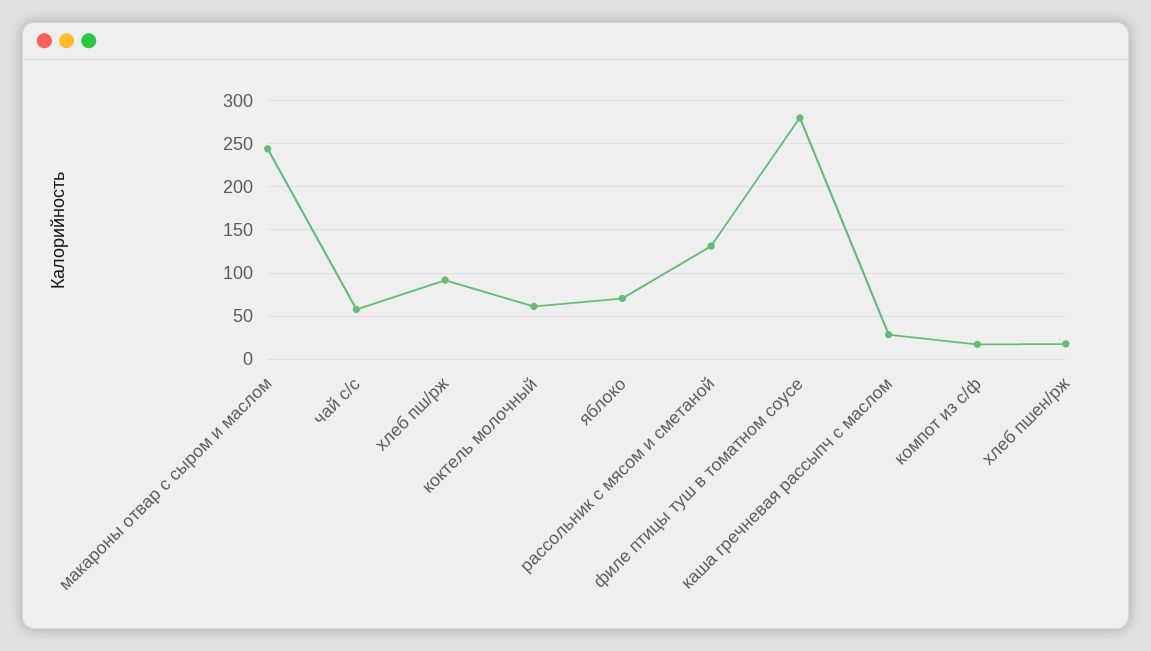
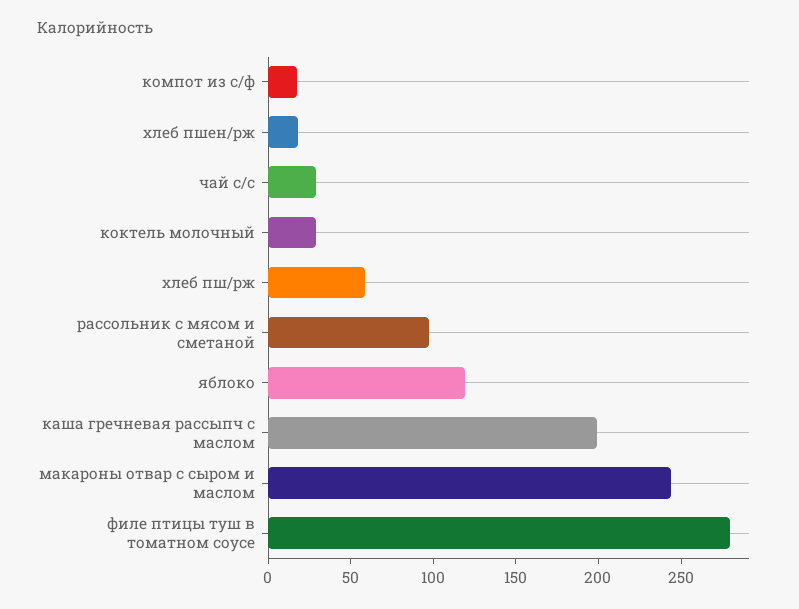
чай с/с: 60 -> 30
хлеб пш/рж: 90 -> 60
коктель молочный: 60 -> 30
яблоко: 70 -> 120
рассольник с мясом и сметаной: 130 -> 100
каша гречневая рассыпч с маслом: 30 -> 200

